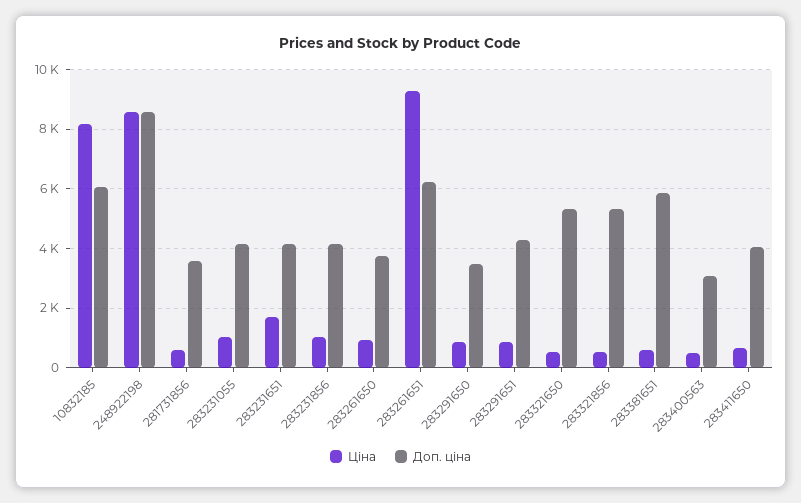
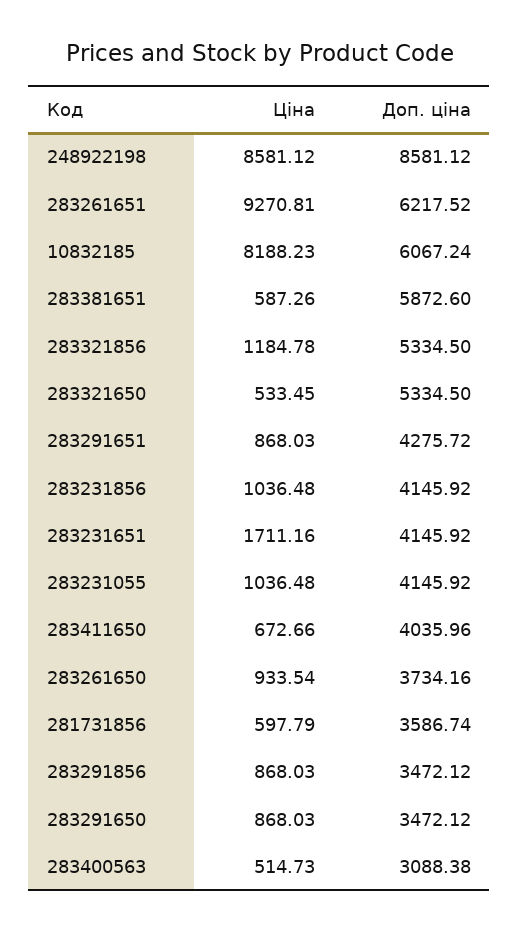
Ціна, 283321856: 500 -> 1184.78
Ціна, 283291856: none -> 868.03
Доп. ціна, 283291856: none -> 3472.12

